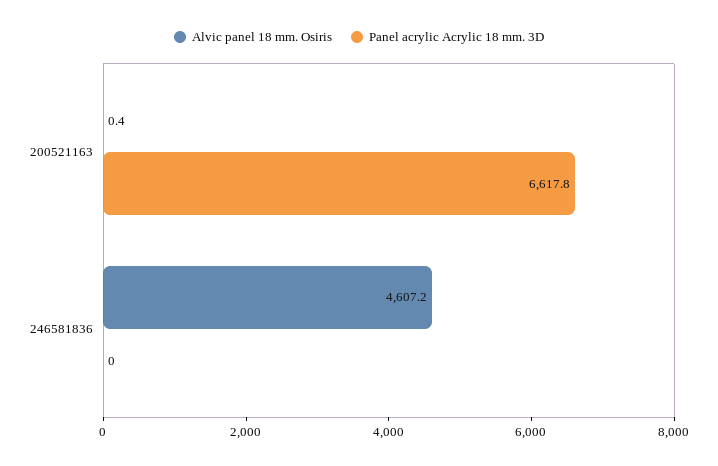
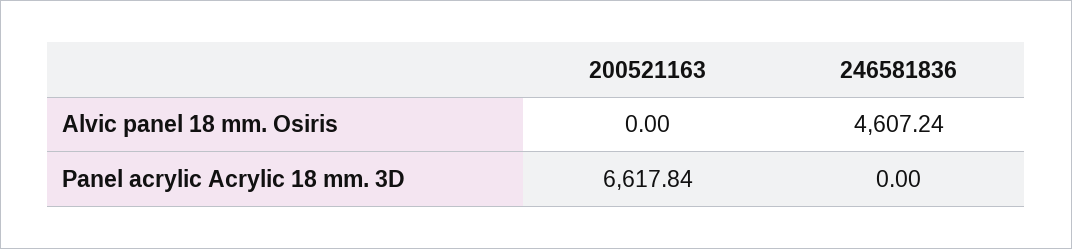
Alvic panel 18 mm. Osiris, 200521163: 0.4 -> 0

